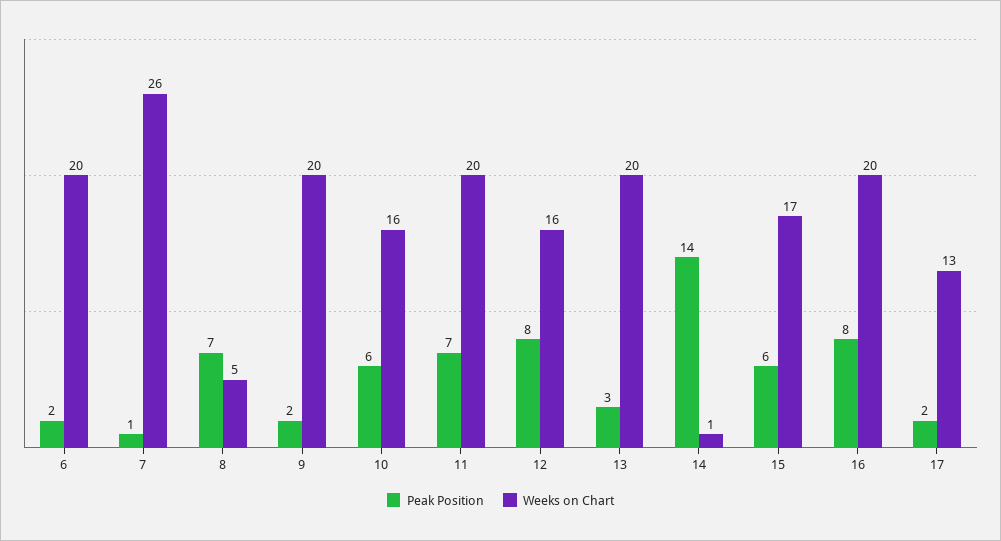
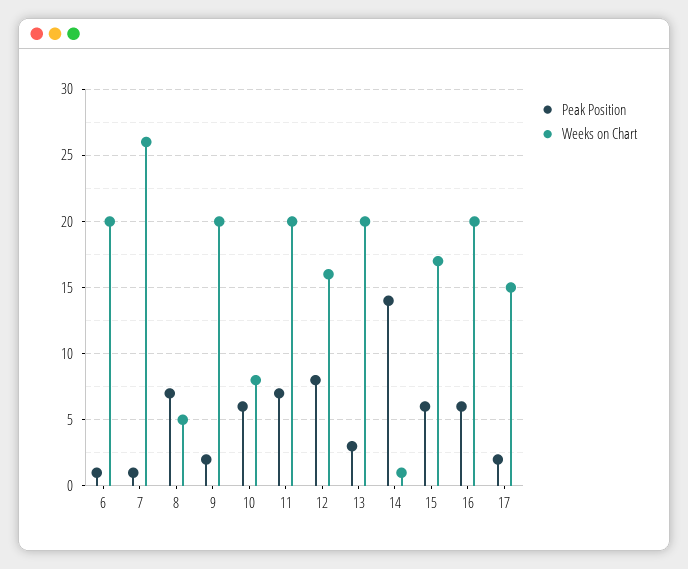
Peak Position, 6: 2 -> 1
Weeks on Chart, 10: 16 -> 8
Peak Position, 16: 8 -> 6
Weeks on Chart, 17: 13 -> 15

